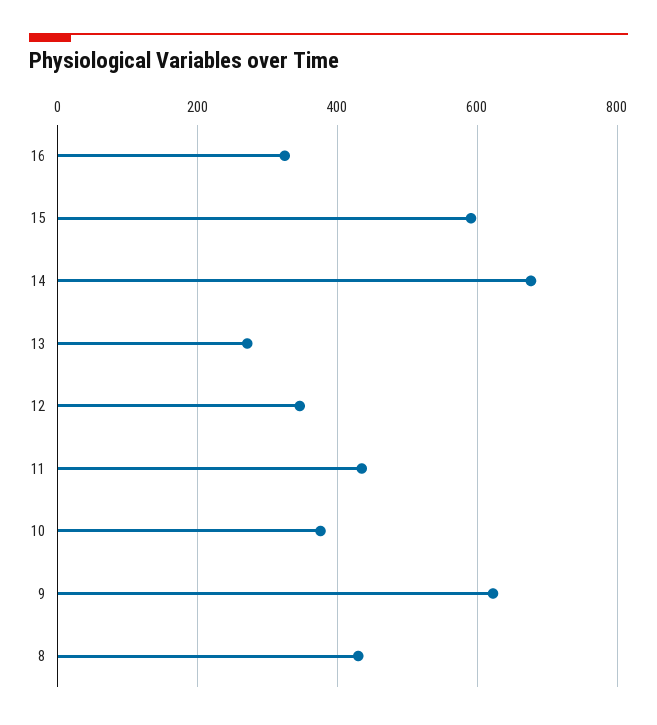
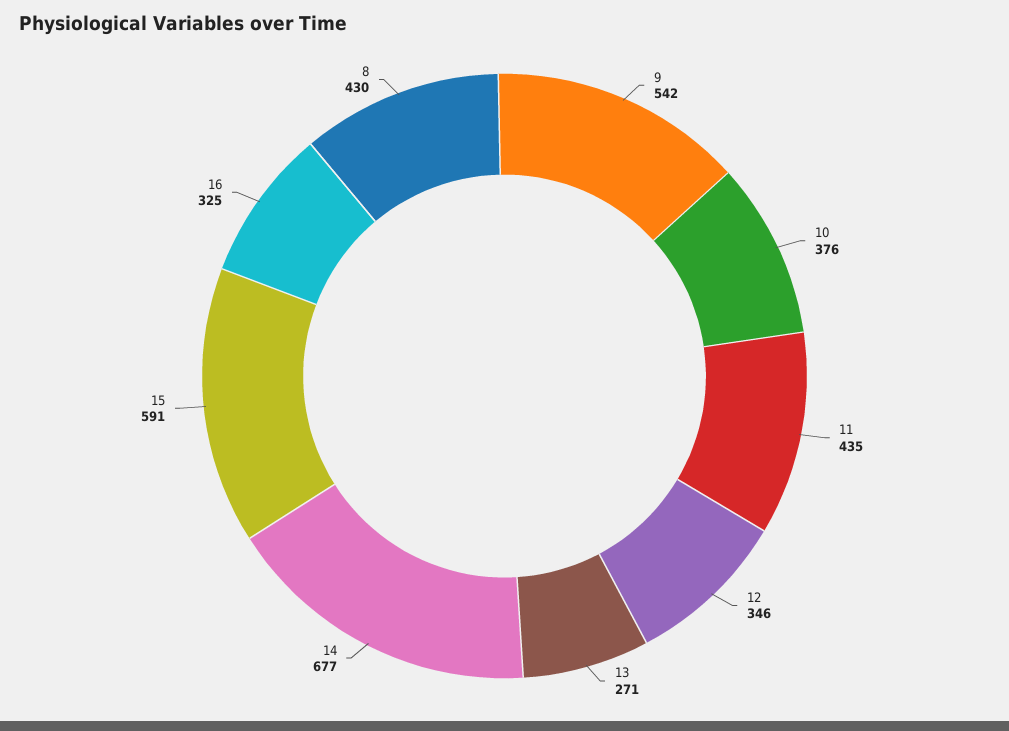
9: 620 -> 542

